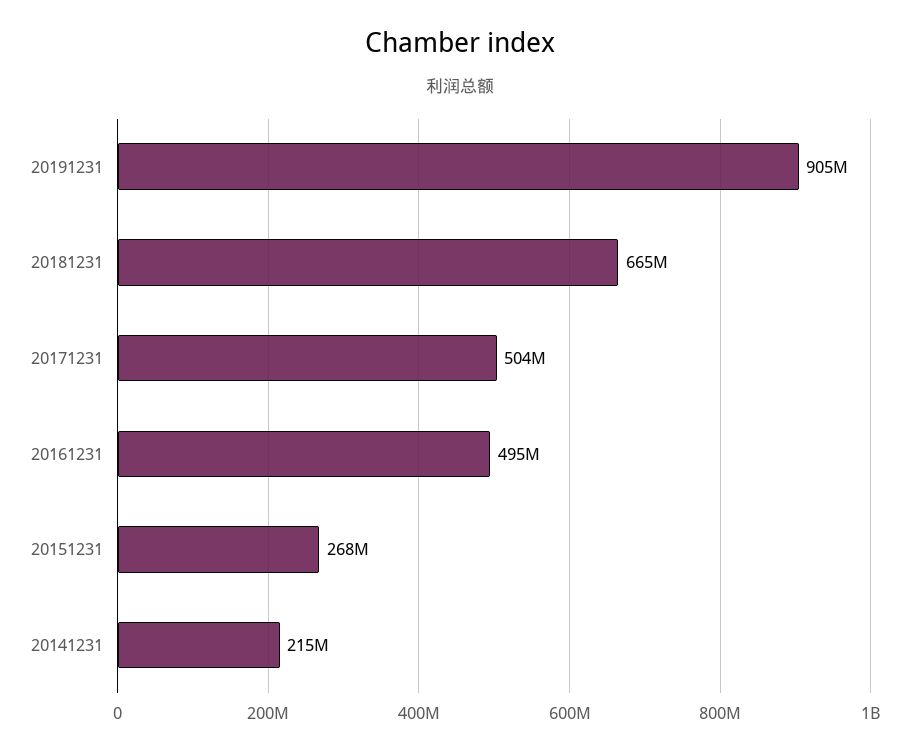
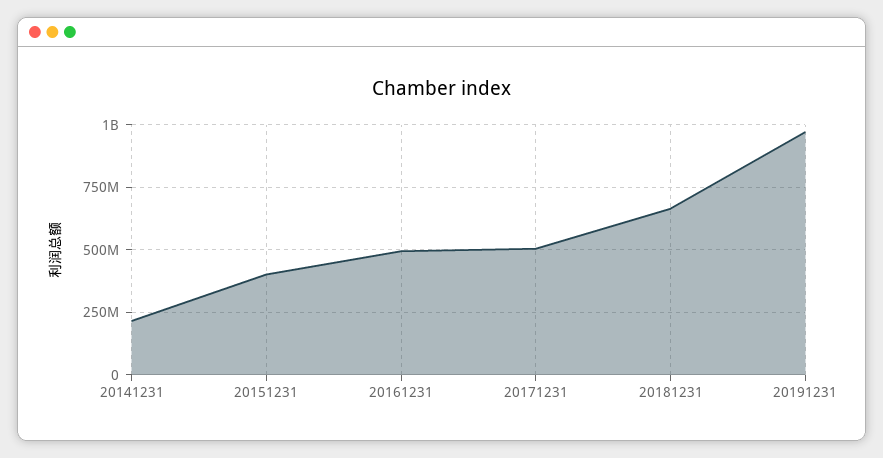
20191231: 905000000 -> 975000000
20151231: 268000000 -> 400000000

